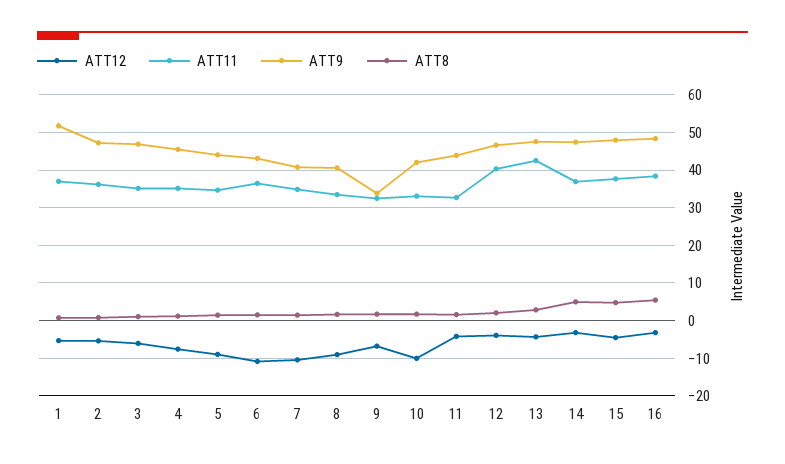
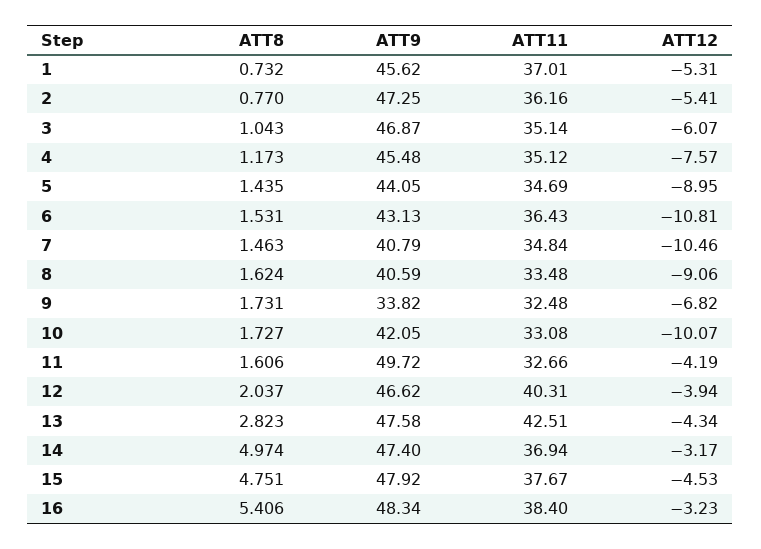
ATT9, 1: 52 -> 45.62
ATT9, 11: 44 -> 49.72

